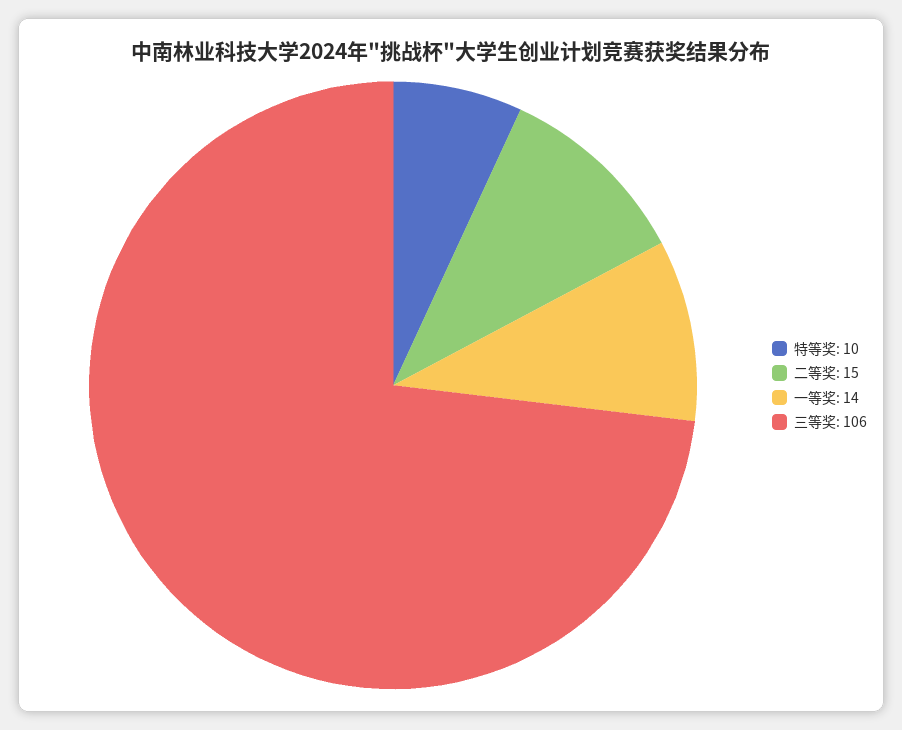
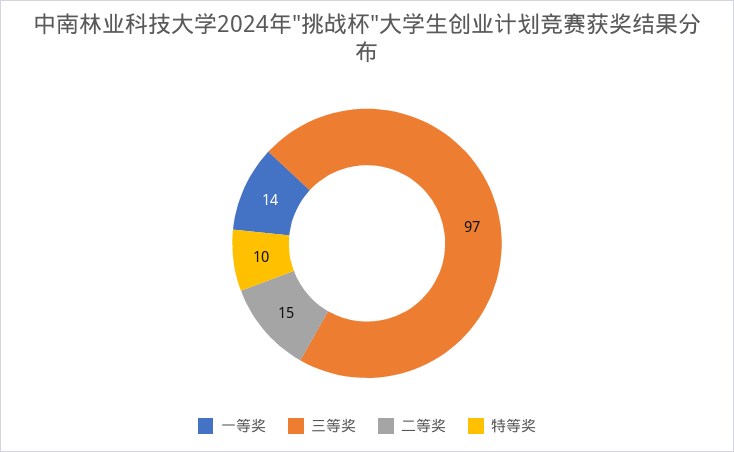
三等奖: 106 -> 97

